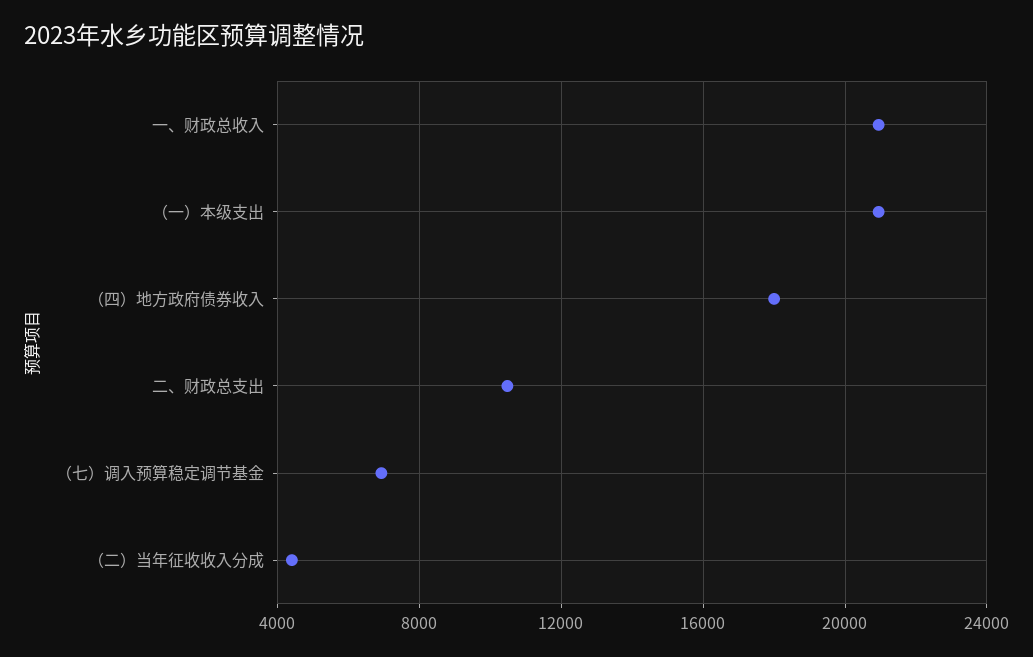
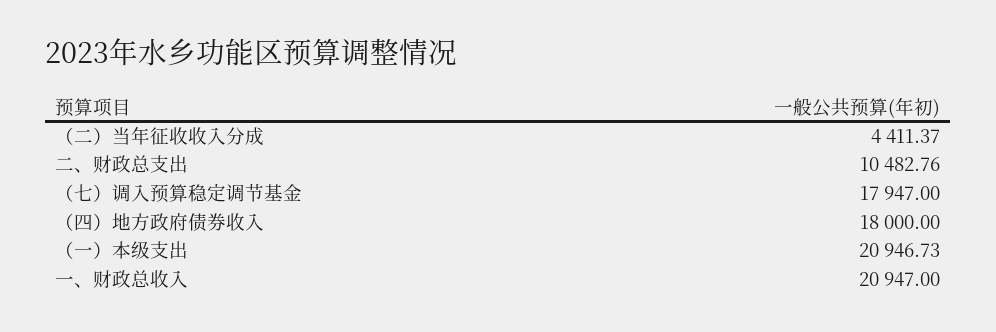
（七）调入预算稳定调节基金: 7000 -> 17947

